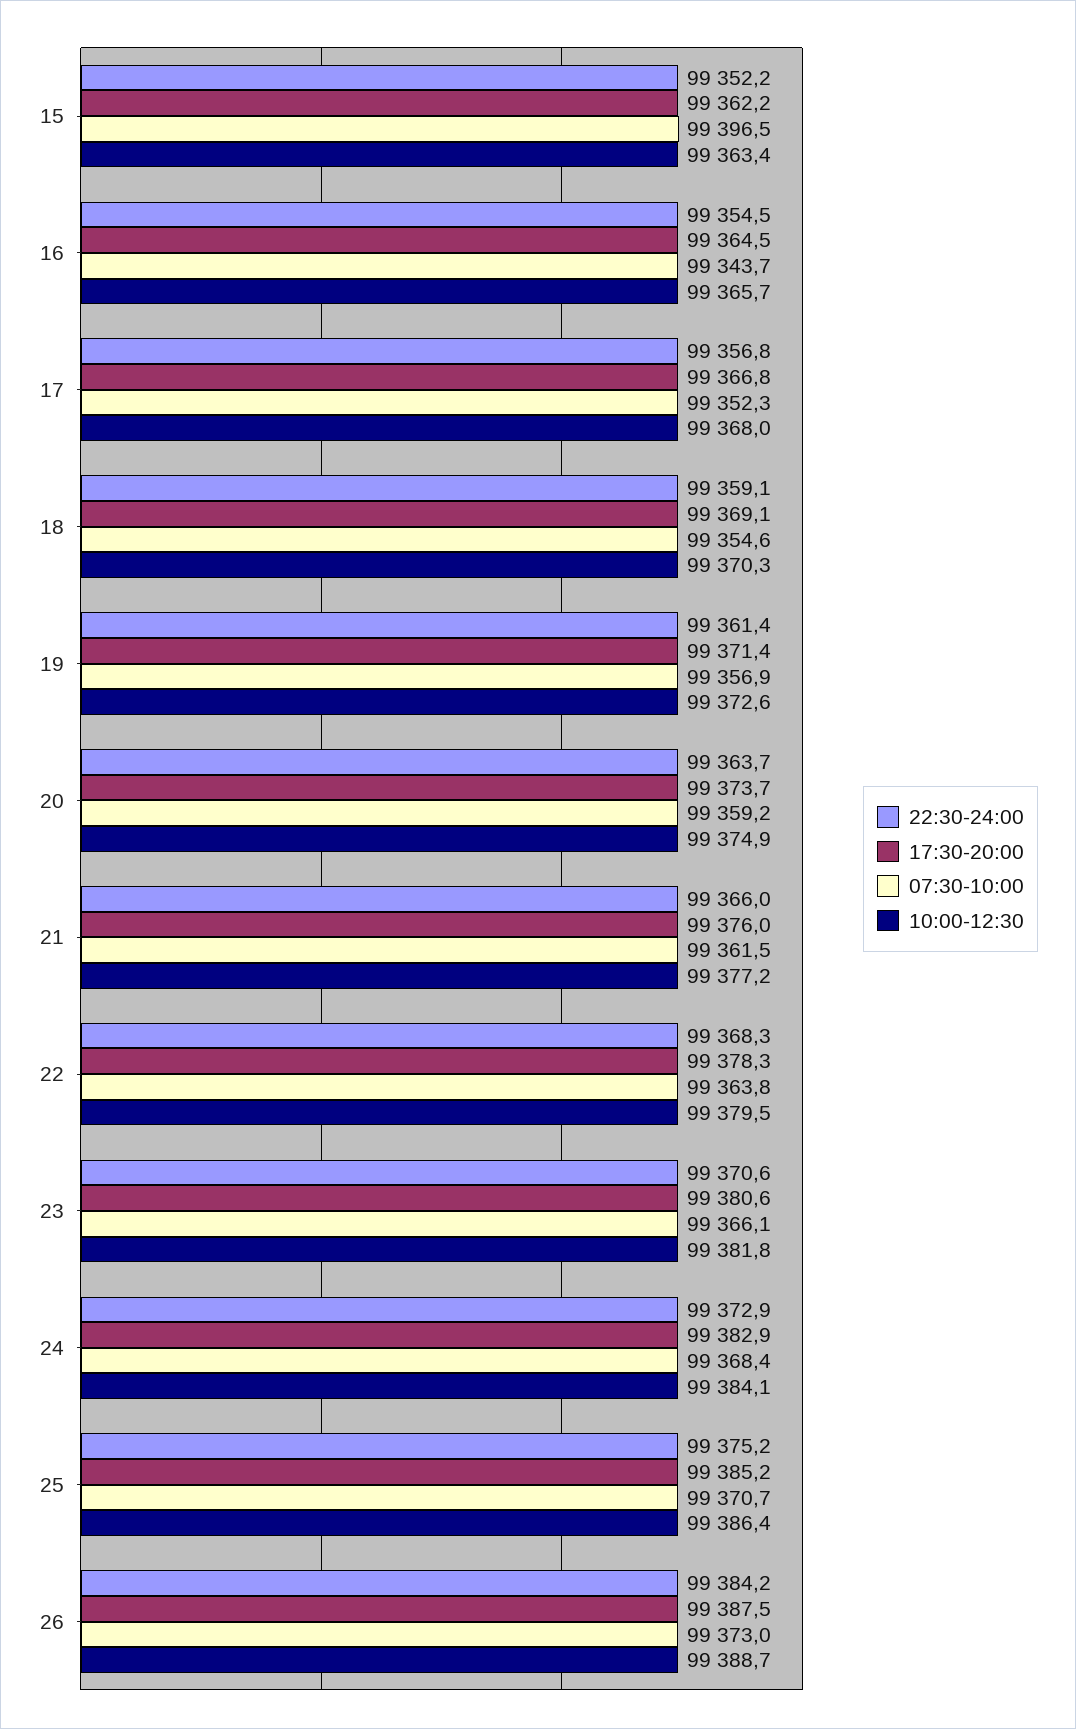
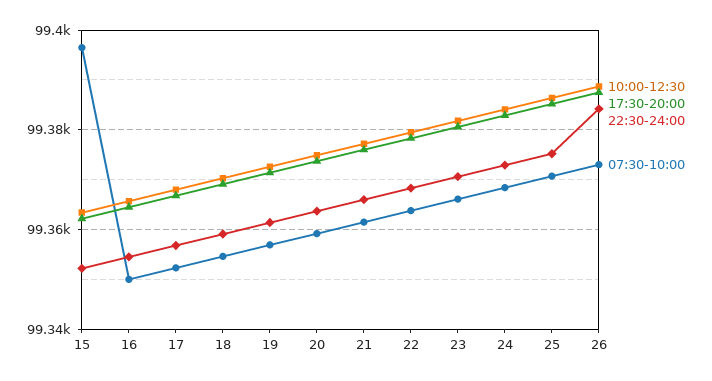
07:30-10:00, 16: 99343.7 -> 99350

